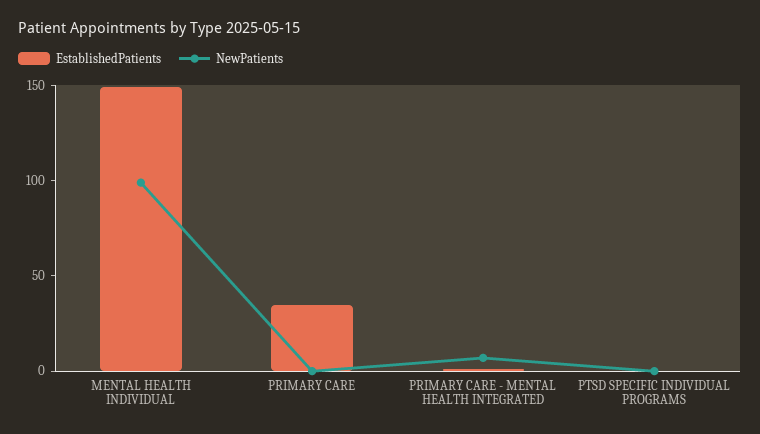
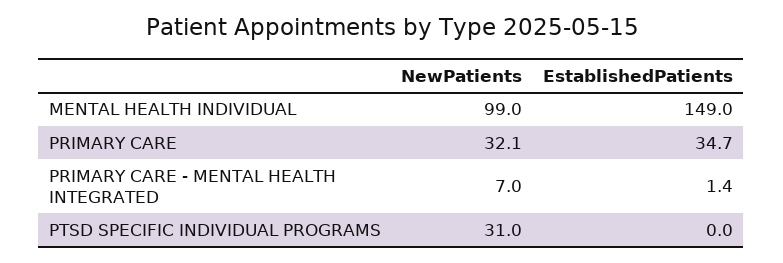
NewPatients, PRIMARY CARE: 0 -> 32.1
NewPatients, PTSD SPECIFIC INDIVIDUAL PROGRAMS: 0 -> 31

